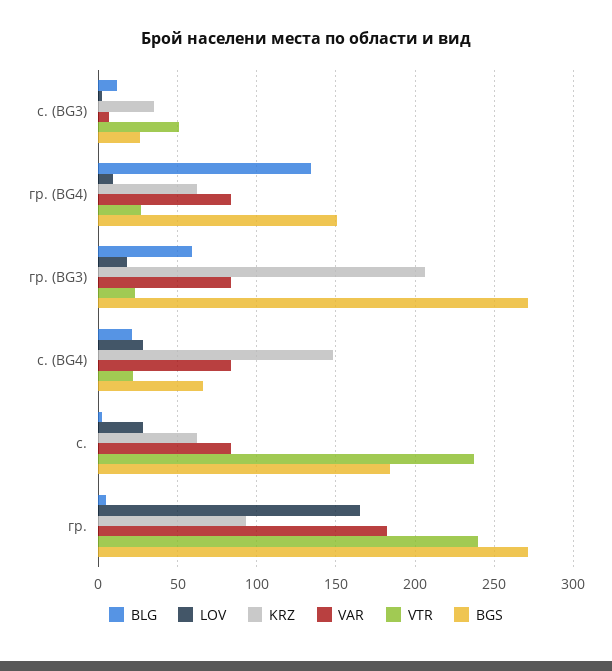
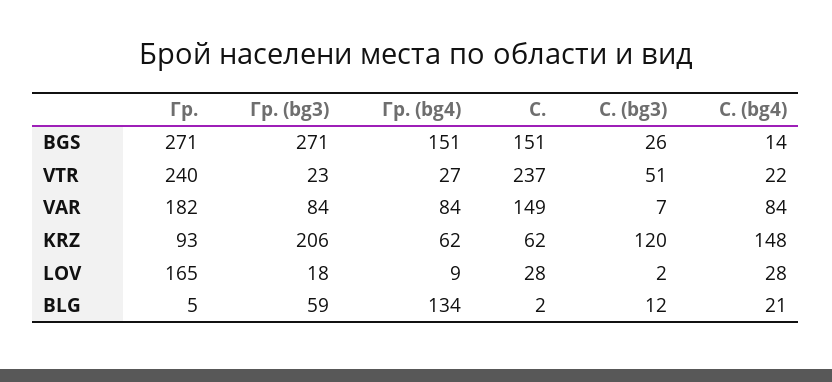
KRZ, с. (BG3): 35 -> 120
BGS, с. (BG4): 65 -> 14
VAR, с.: 85 -> 149
BGS, с.: 185 -> 151

